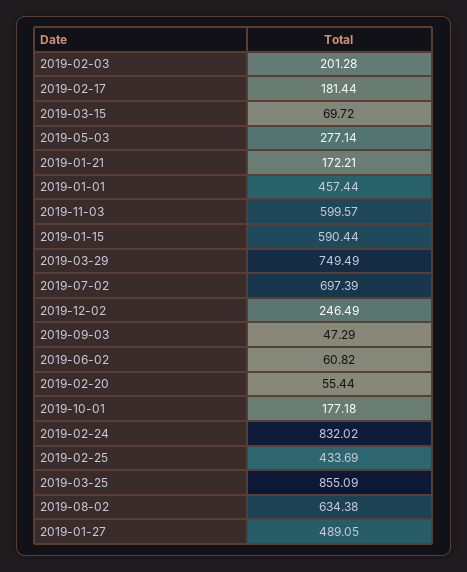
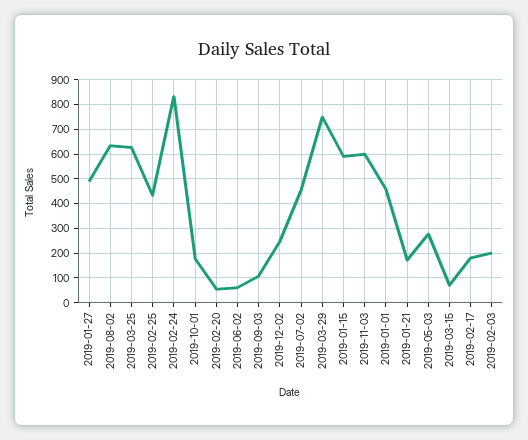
2019-07-02: 697.39 -> 450
2019-09-03: 47.29 -> 100
2019-03-25: 855.09 -> 625

